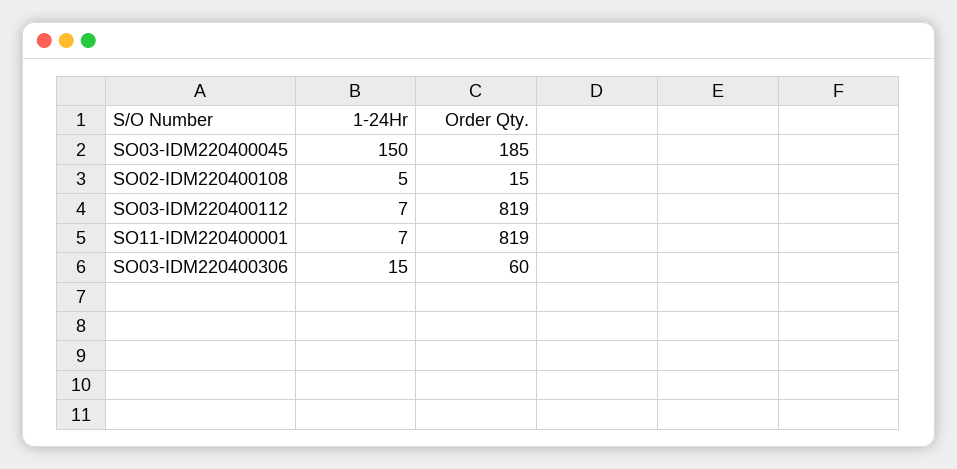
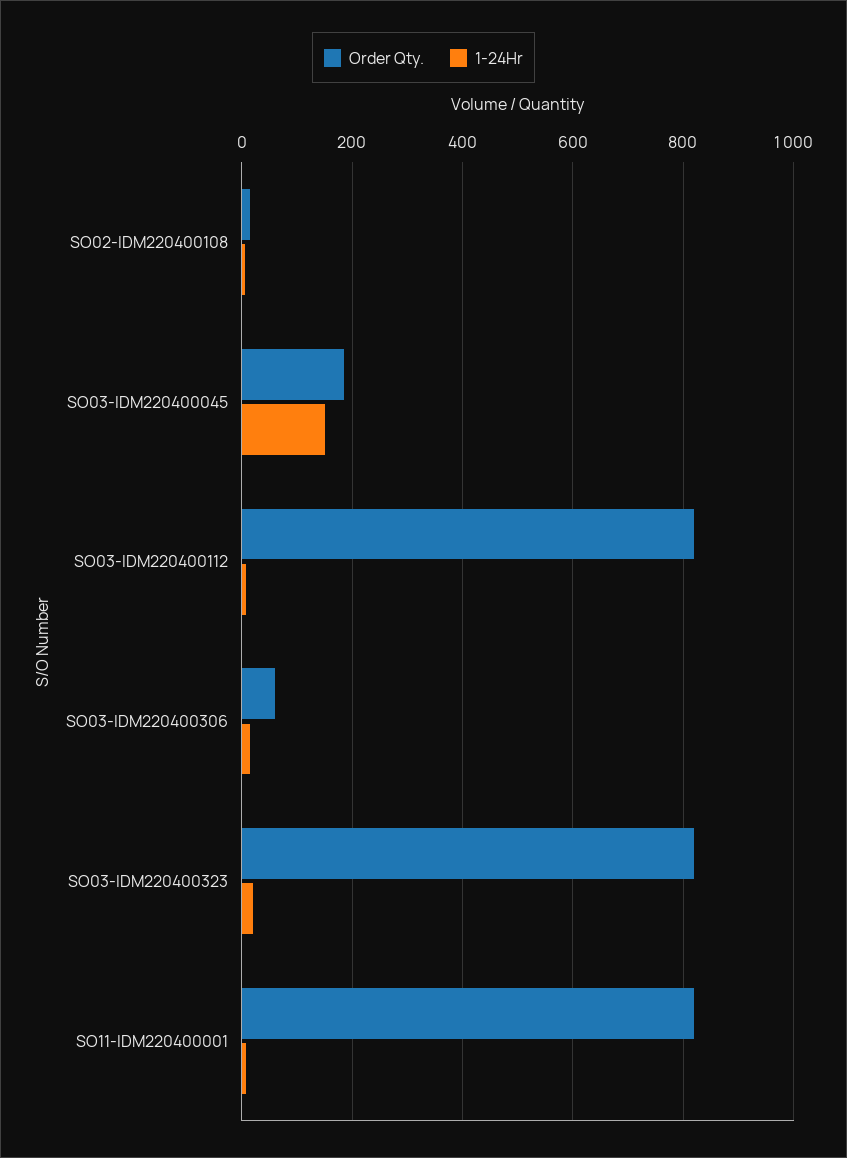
Order Qty., SO03-IDM220400323: none -> 820
1-24Hr, SO03-IDM220400323: none -> 20

